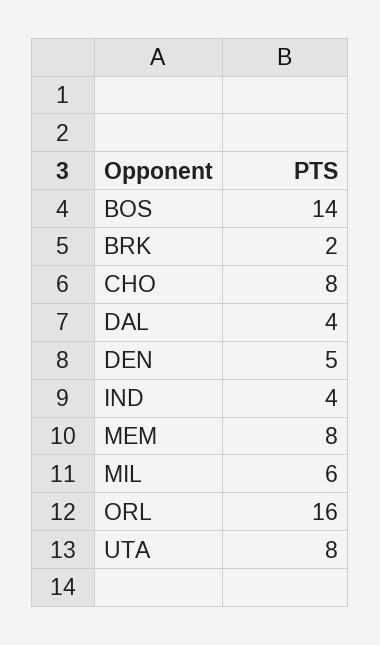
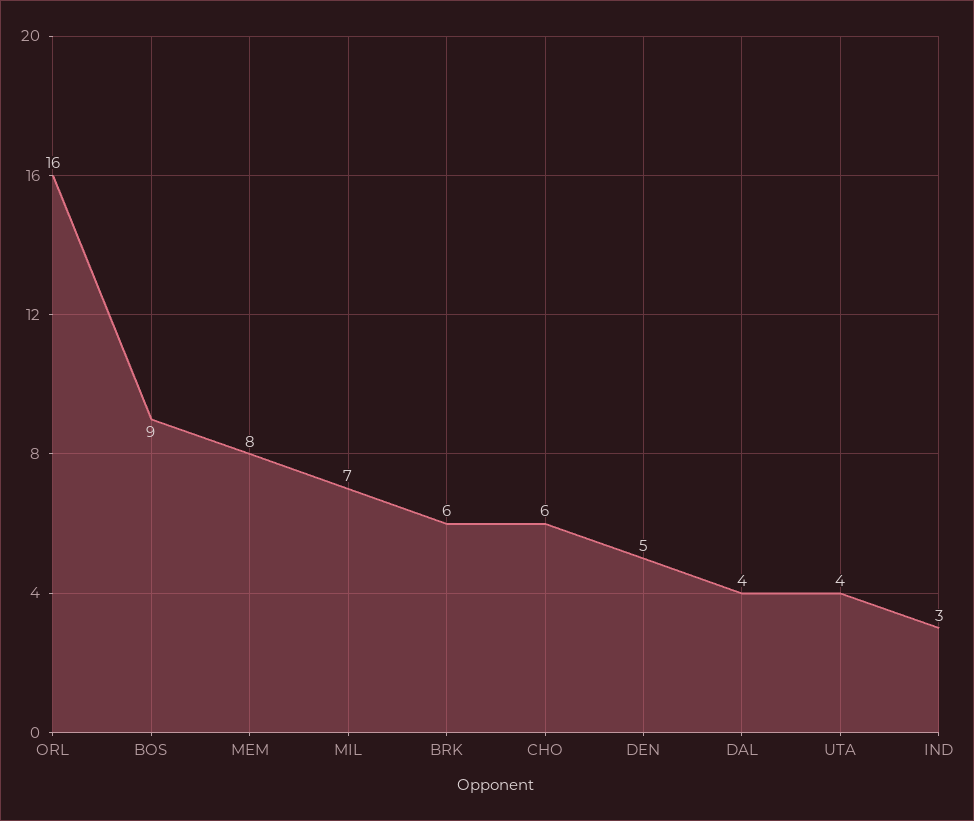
BOS: 14 -> 9
BRK: 2 -> 6
CHO: 8 -> 6
IND: 4 -> 3
MIL: 6 -> 7
UTA: 8 -> 4

